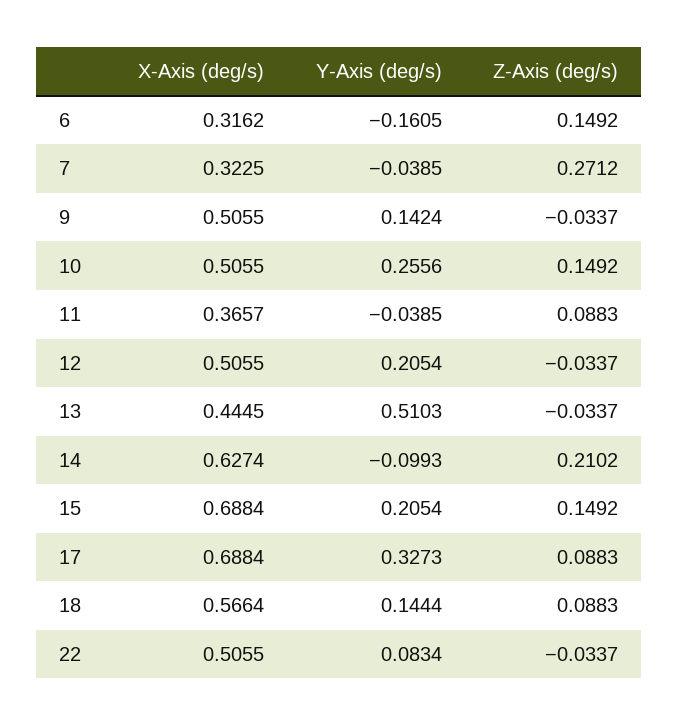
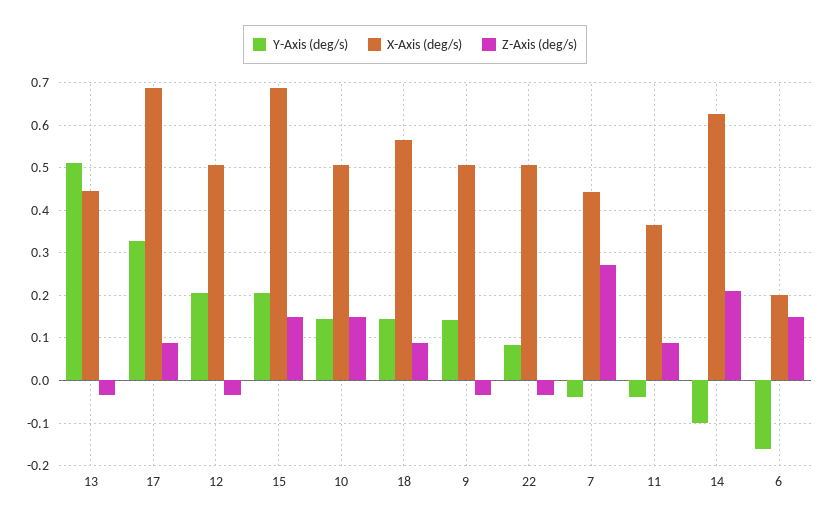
X-Axis (deg/s), 6: 0.3162 -> 0.2
X-Axis (deg/s), 7: 0.3225 -> 0.44
Y-Axis (deg/s), 10: 0.2556 -> 0.14

